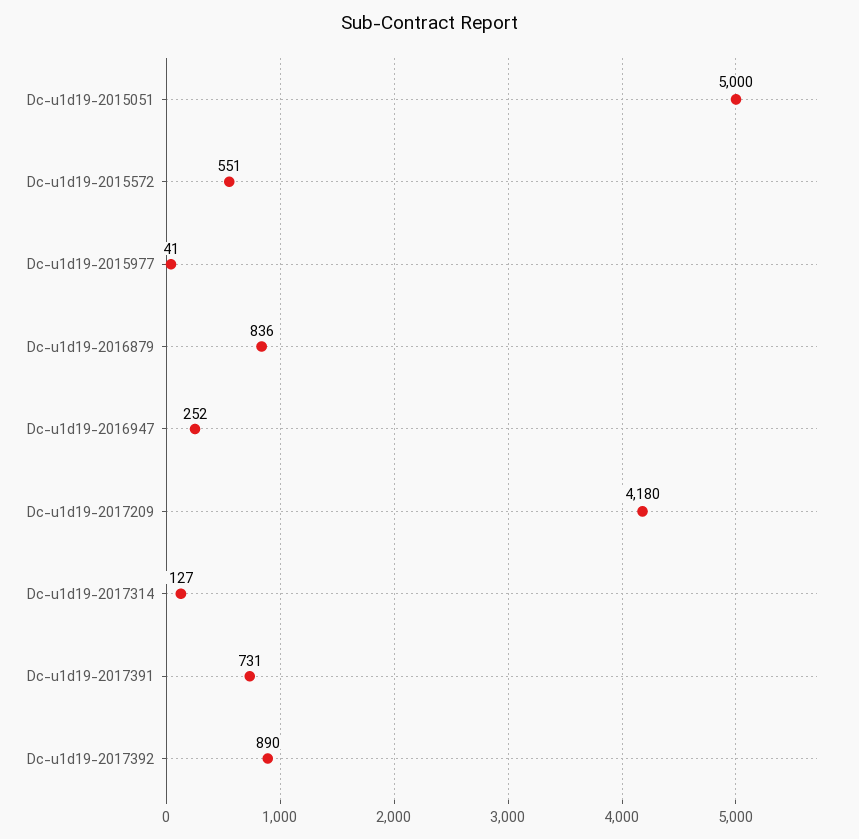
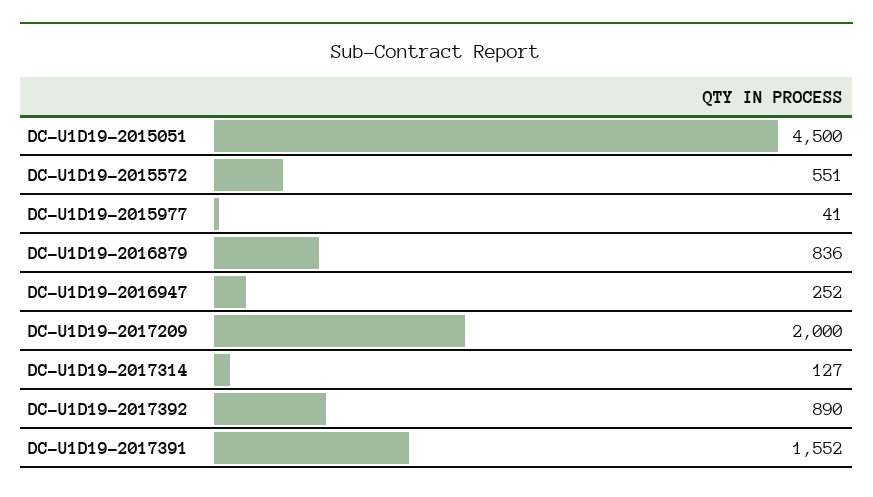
Dc-u1d19-2015051: 5000 -> 4500
Dc-u1d19-2017209: 4180 -> 2000
Dc-u1d19-2017391: 731 -> 1552

